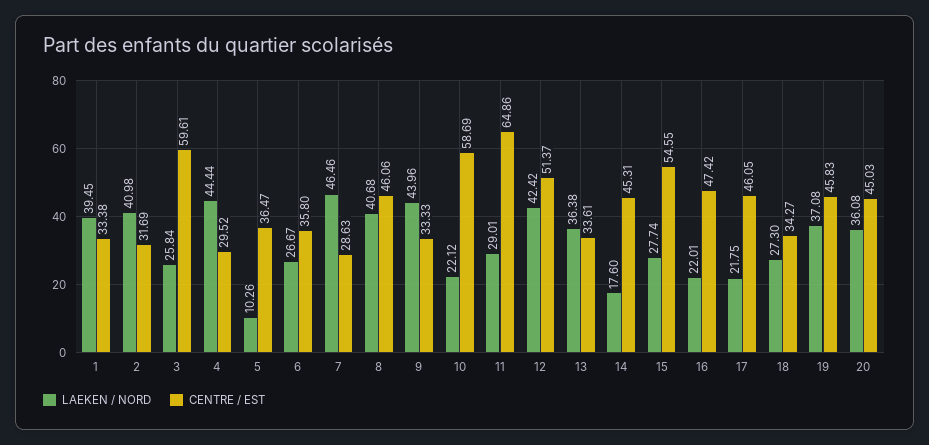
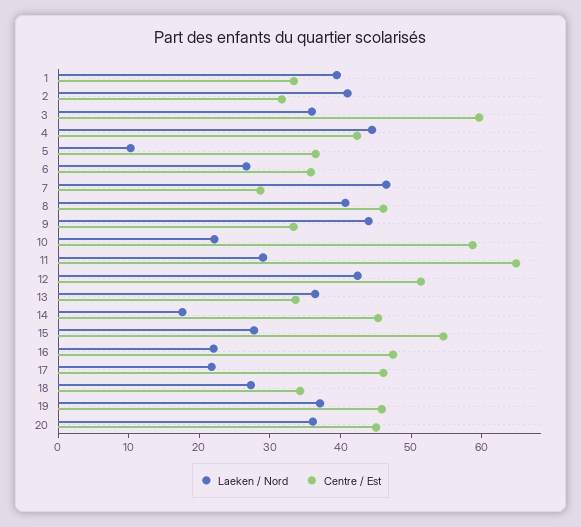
LAEKEN / NORD, 3: 25.84 -> 36
CENTRE / EST, 4: 29.52 -> 42

